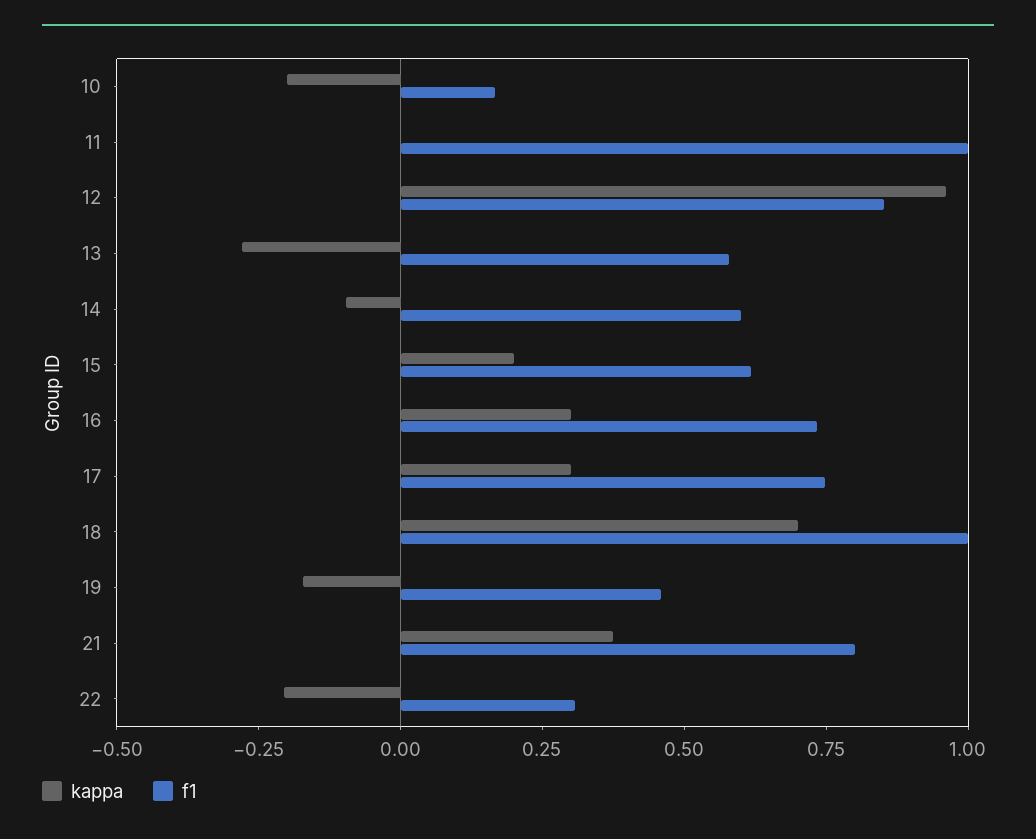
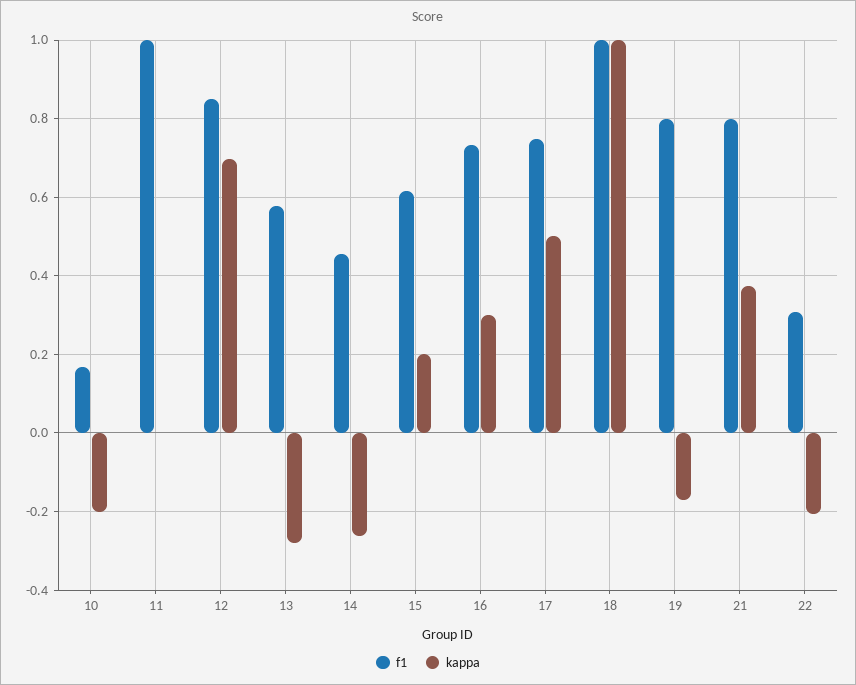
kappa, 12: 0.95 -> 0.7
kappa, 14: -0.1 -> -0.26
f1, 14: 0.6 -> 0.46
kappa, 17: 0.3 -> 0.5
kappa, 18: 0.7 -> 1
f1, 19: 0.45 -> 0.8

